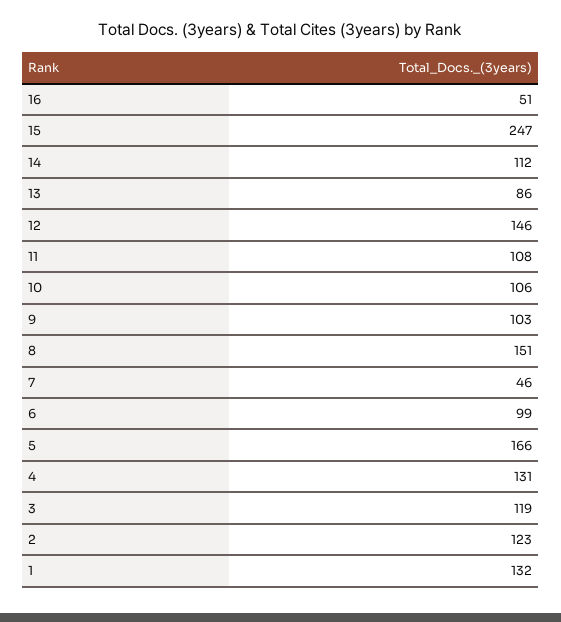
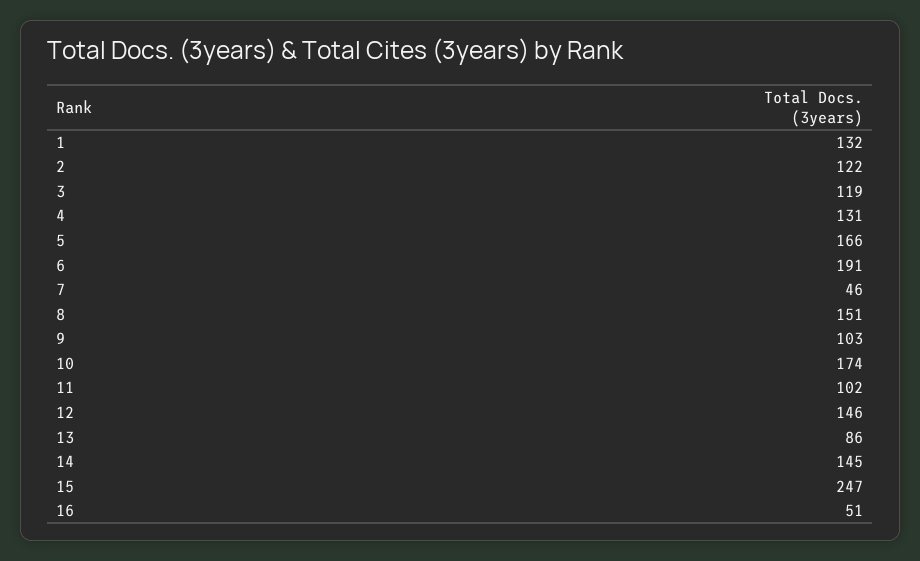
14: 112 -> 145
11: 108 -> 102
10: 106 -> 174
6: 99 -> 191
2: 123 -> 122

